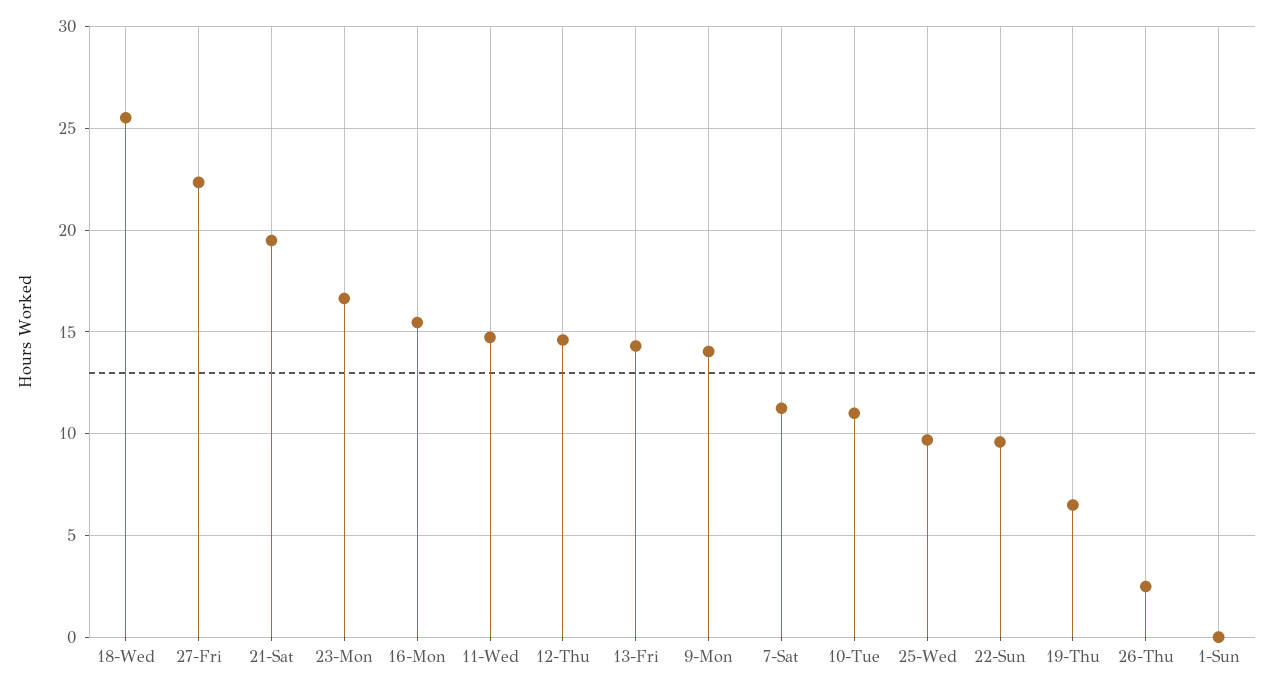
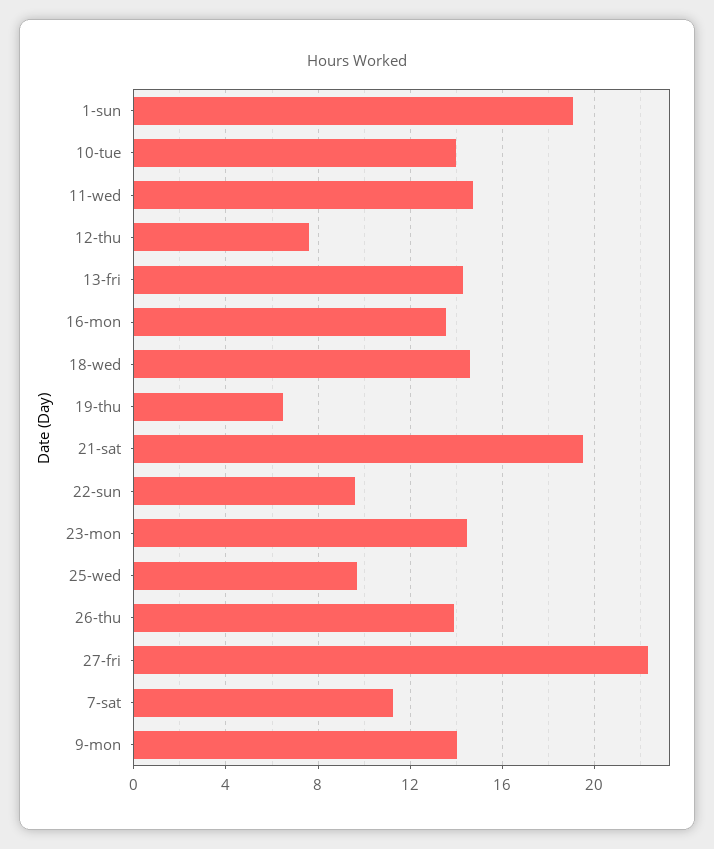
18-Wed: 25.5 -> 14.5
23-Mon: 16.5 -> 14.5
16-Mon: 15.5 -> 13.5
12-Thu: 14.5 -> 7.5
10-Tue: 11 -> 14
26-Thu: 2.5 -> 14
1-Sun: 0 -> 19

